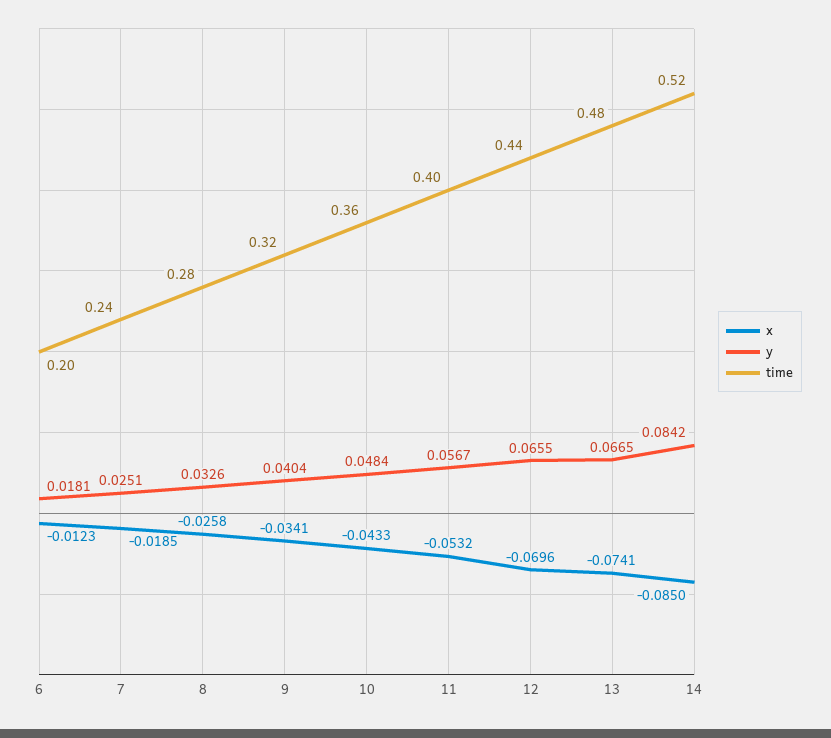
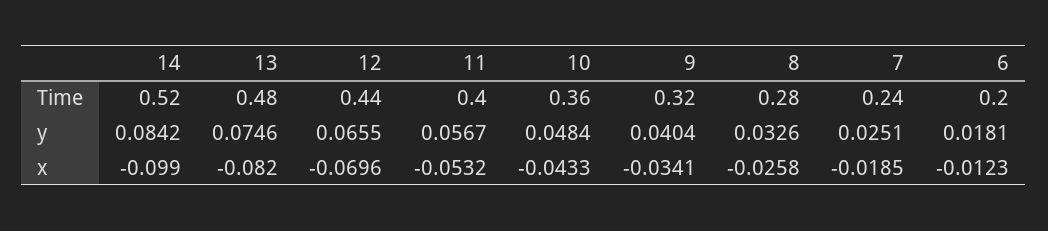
x, 13: -0.0741 -> -0.082
y, 13: 0.0665 -> 0.0746
x, 14: -0.085 -> -0.099

